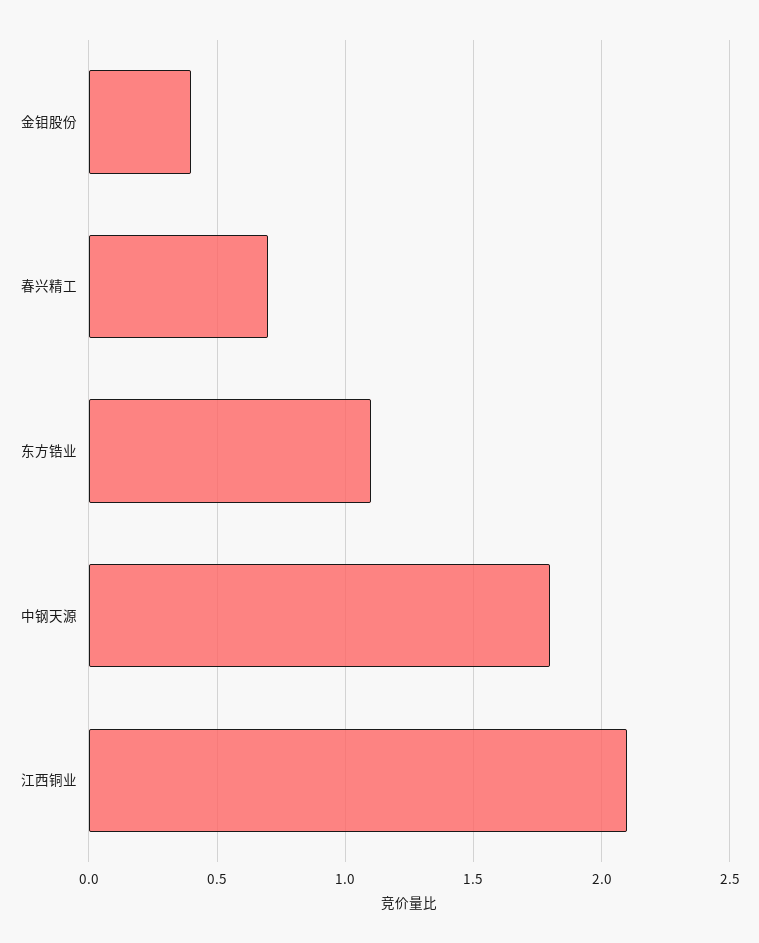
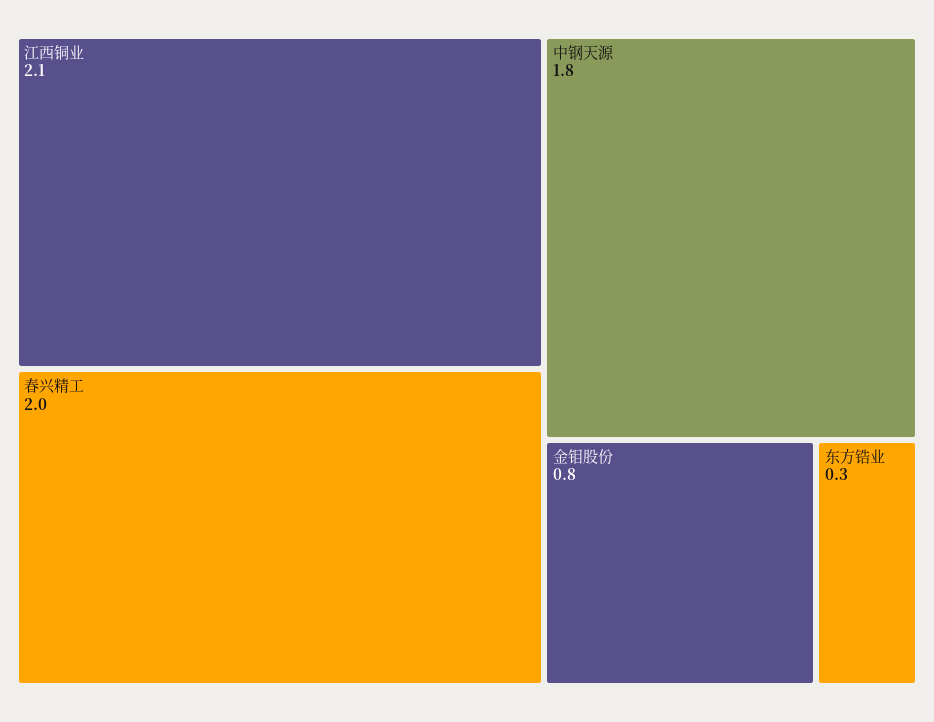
金钼股份: 0.4 -> 0.8
春兴精工: 0.7 -> 2
东方锆业: 1.1 -> 0.3

